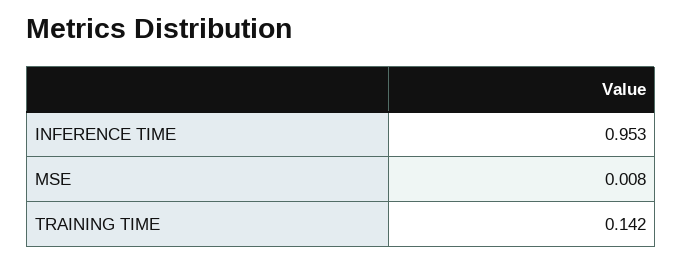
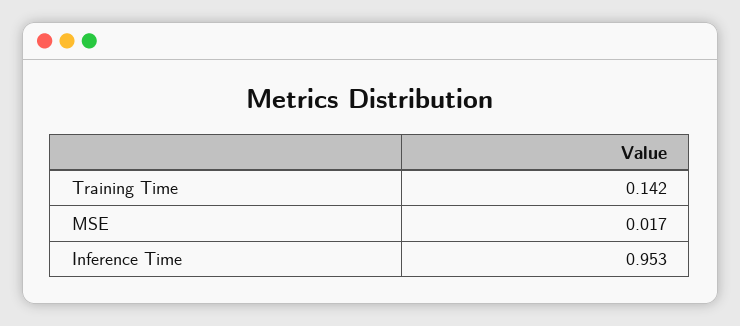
MSE: 0.008 -> 0.017

